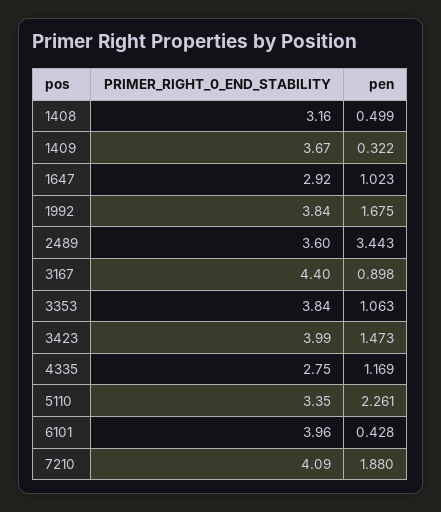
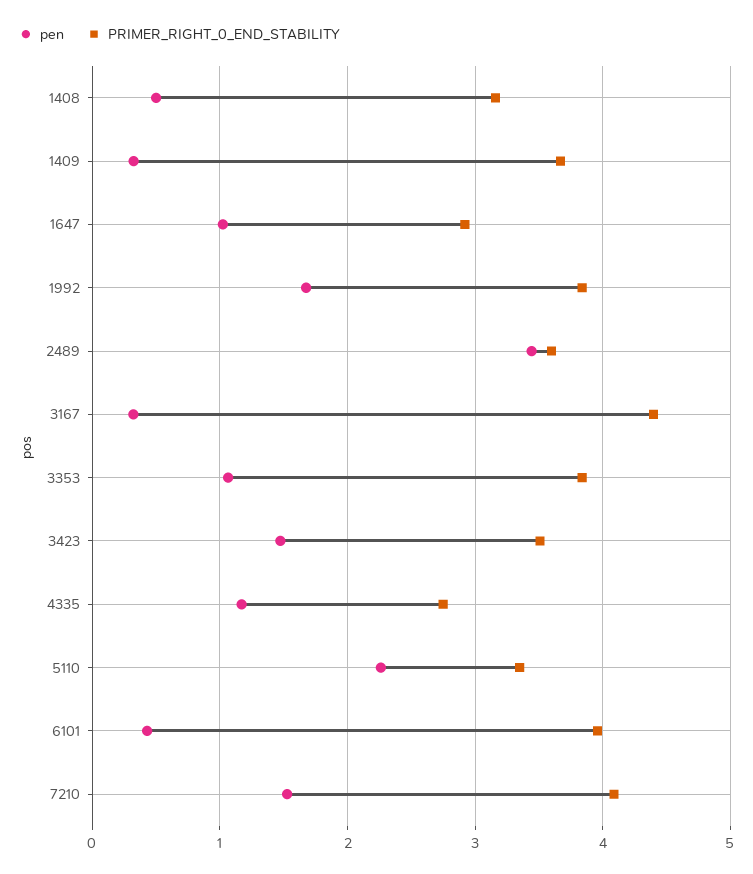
pen, 3167: 0.898 -> 0.3
PRIMER_RIGHT_0_END_STABILITY, 3423: 3.99 -> 3.5
pen, 7210: 1.88 -> 1.5

